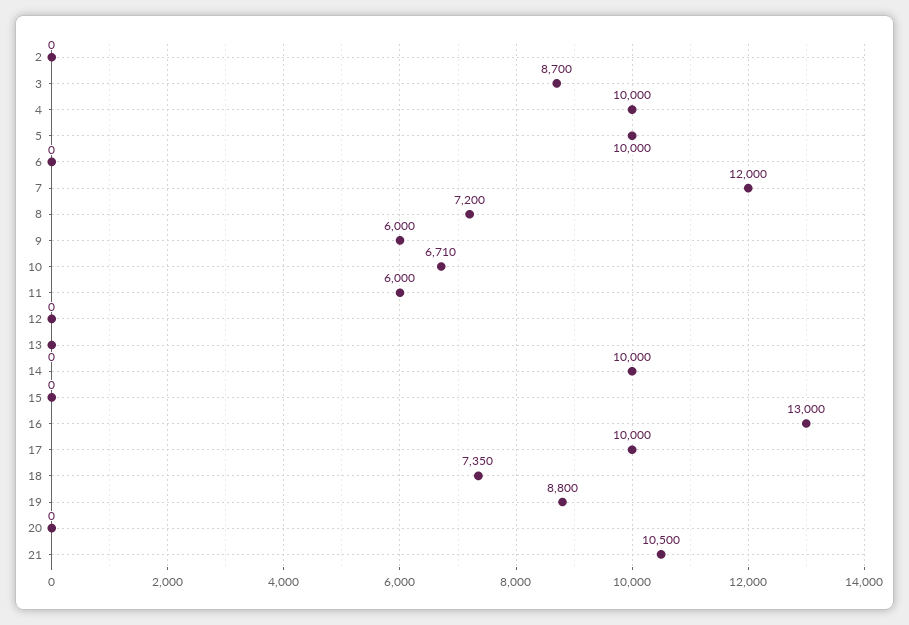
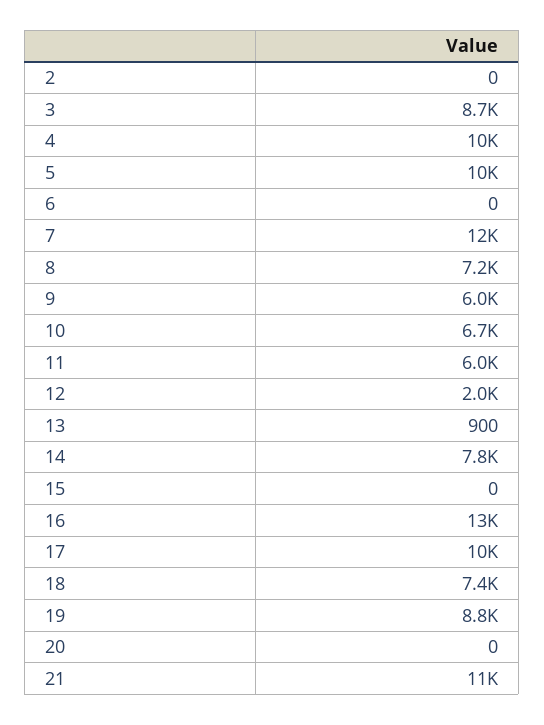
12: 0 -> 2000
13: 0 -> 900
14: 10000 -> 7800

